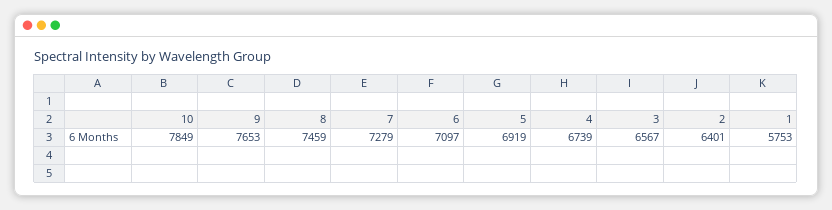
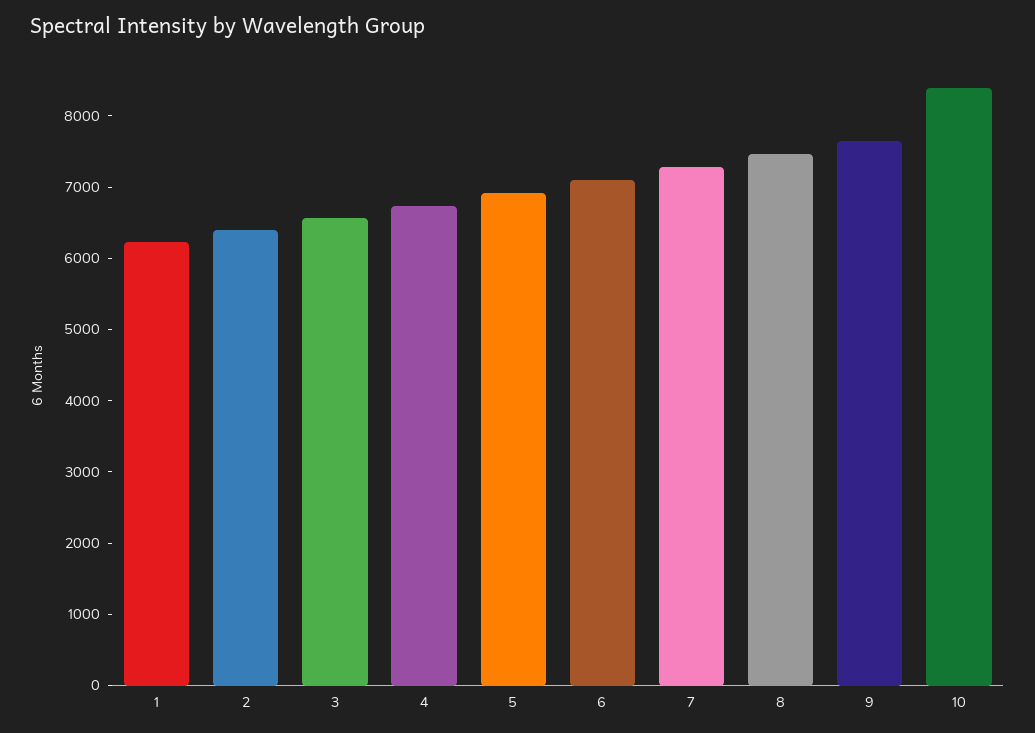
10: 7849 -> 8400
1: 5753 -> 6200

